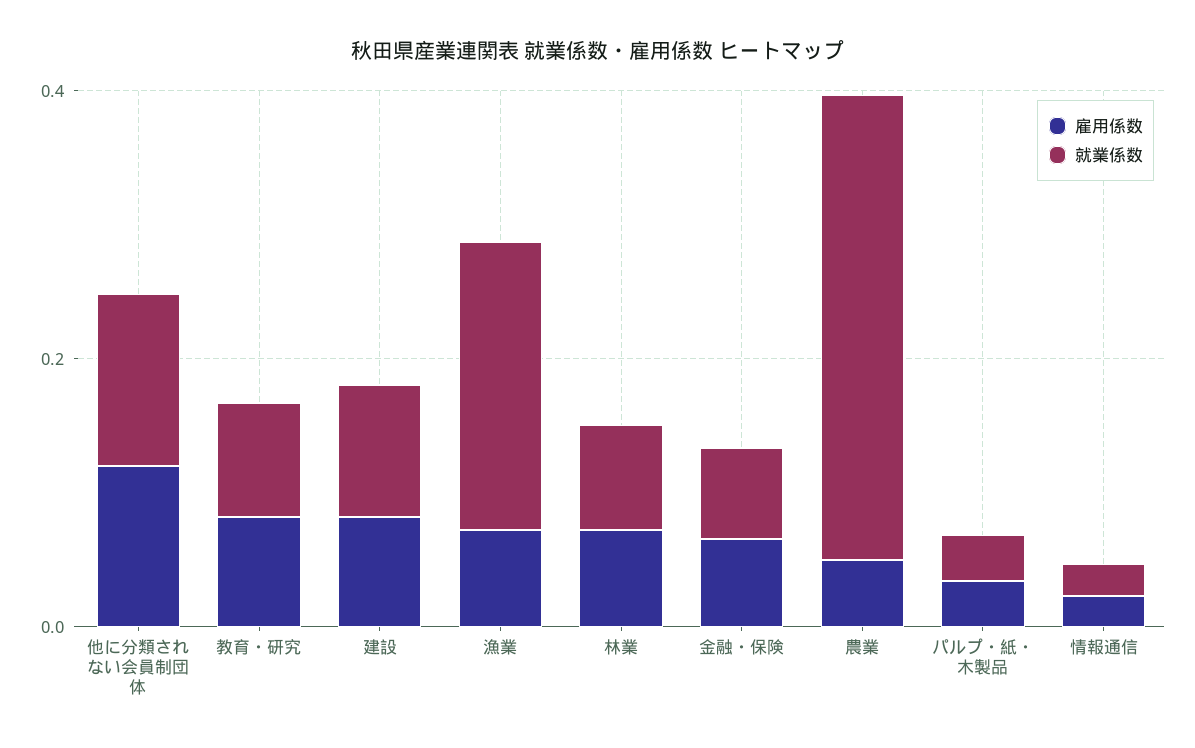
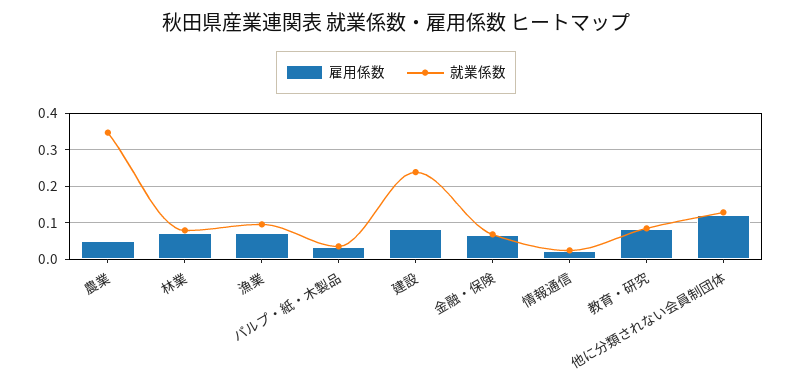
就業係数, 建設: 0.1 -> 0.24
就業係数, 漁業: 0.2 -> 0.1

